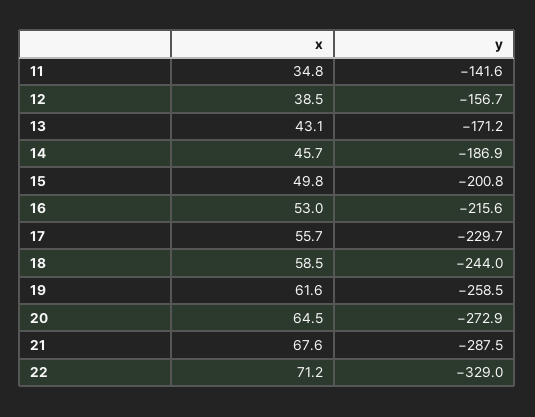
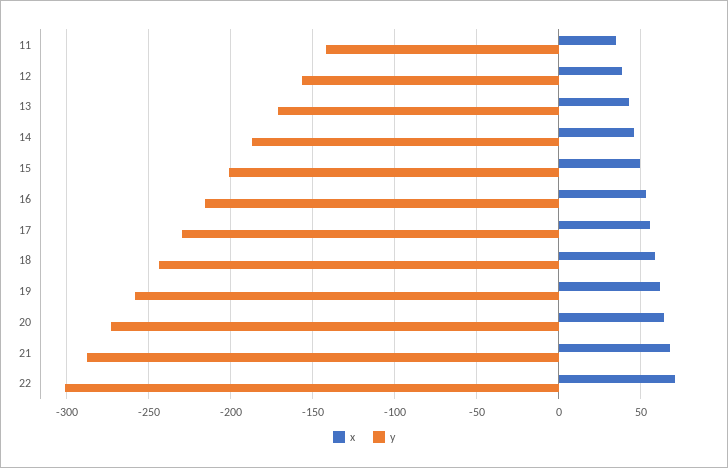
y, 22: -329 -> -300

